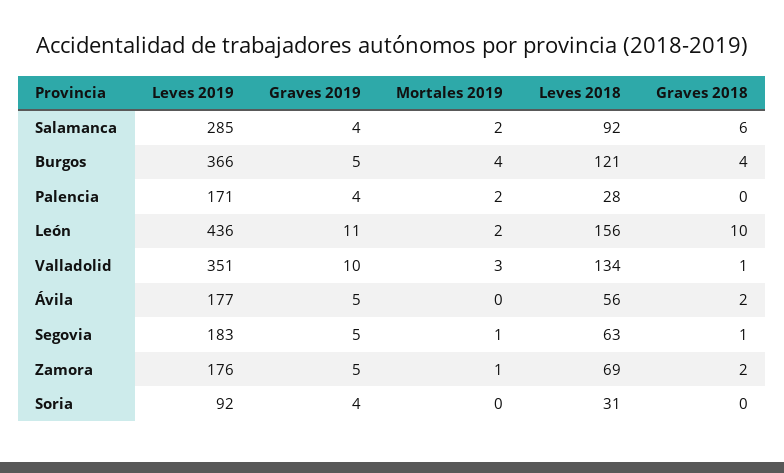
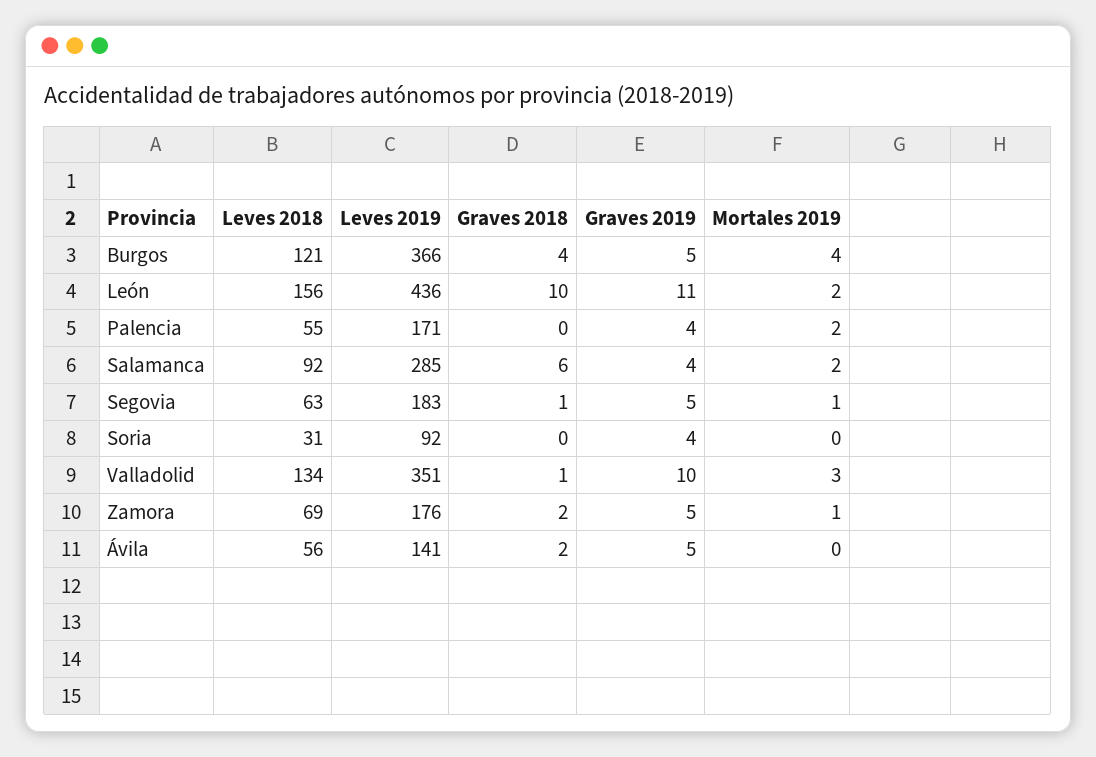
Leves 2018, Palencia: 28 -> 55
Leves 2019, Ávila: 177 -> 141

